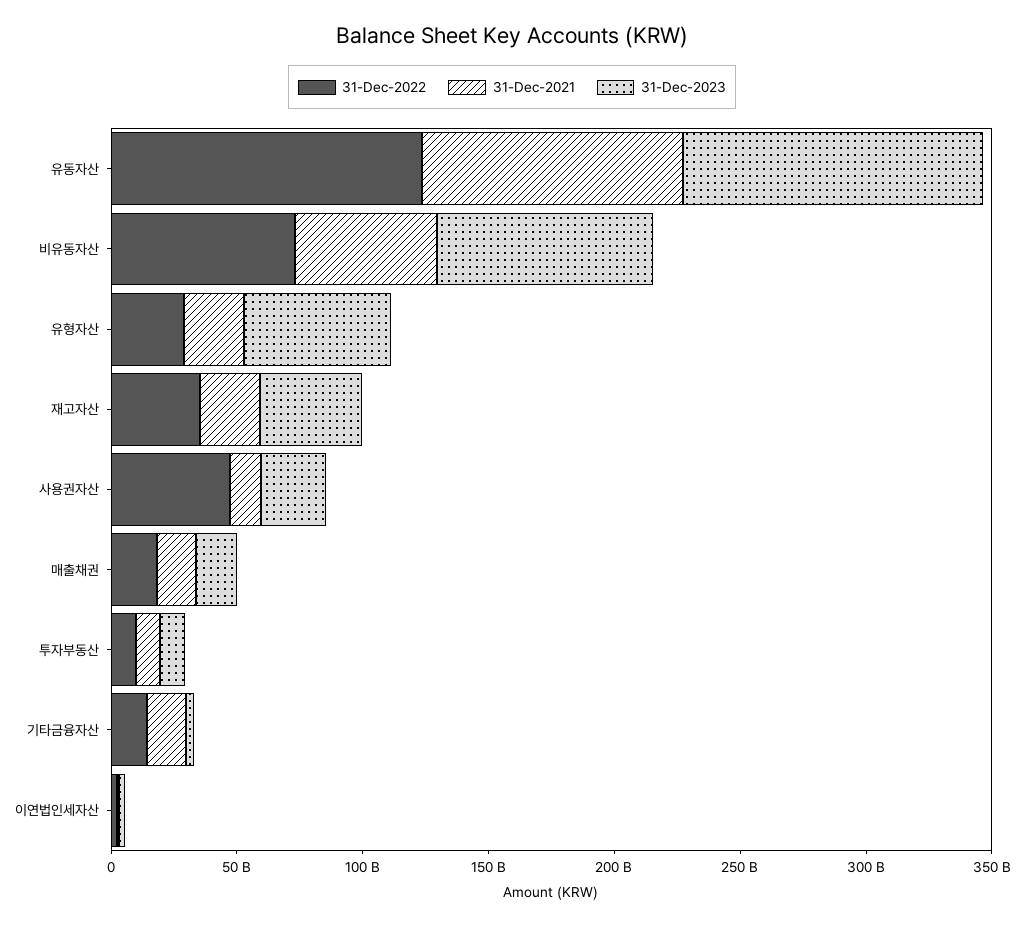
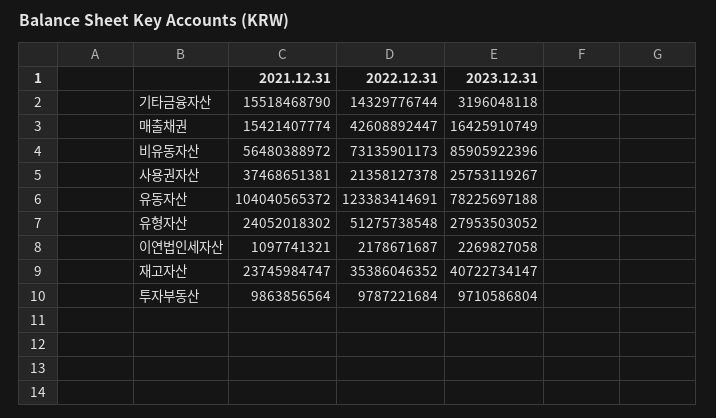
31-Dec-2023, 유동자산: 120000000000 -> 78225697188
31-Dec-2022, 유형자산: 30000000000 -> 51275738548
31-Dec-2023, 유형자산: 60000000000 -> 27953503052
31-Dec-2022, 사용권자산: 50000000000 -> 21358127378
31-Dec-2021, 사용권자산: 10000000000 -> 37468651381
31-Dec-2022, 매출채권: 20000000000 -> 42608892447

